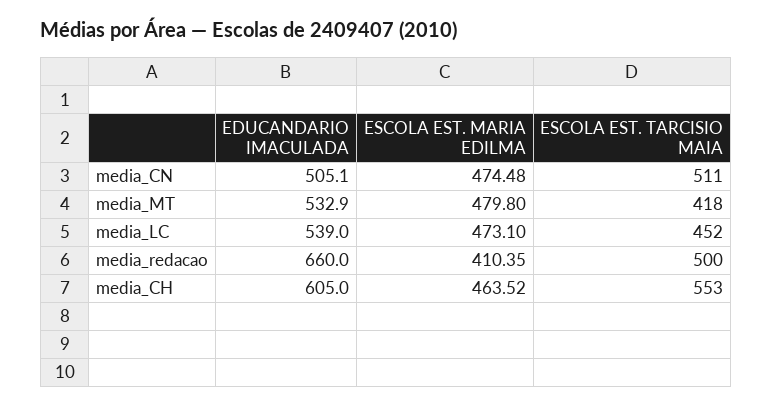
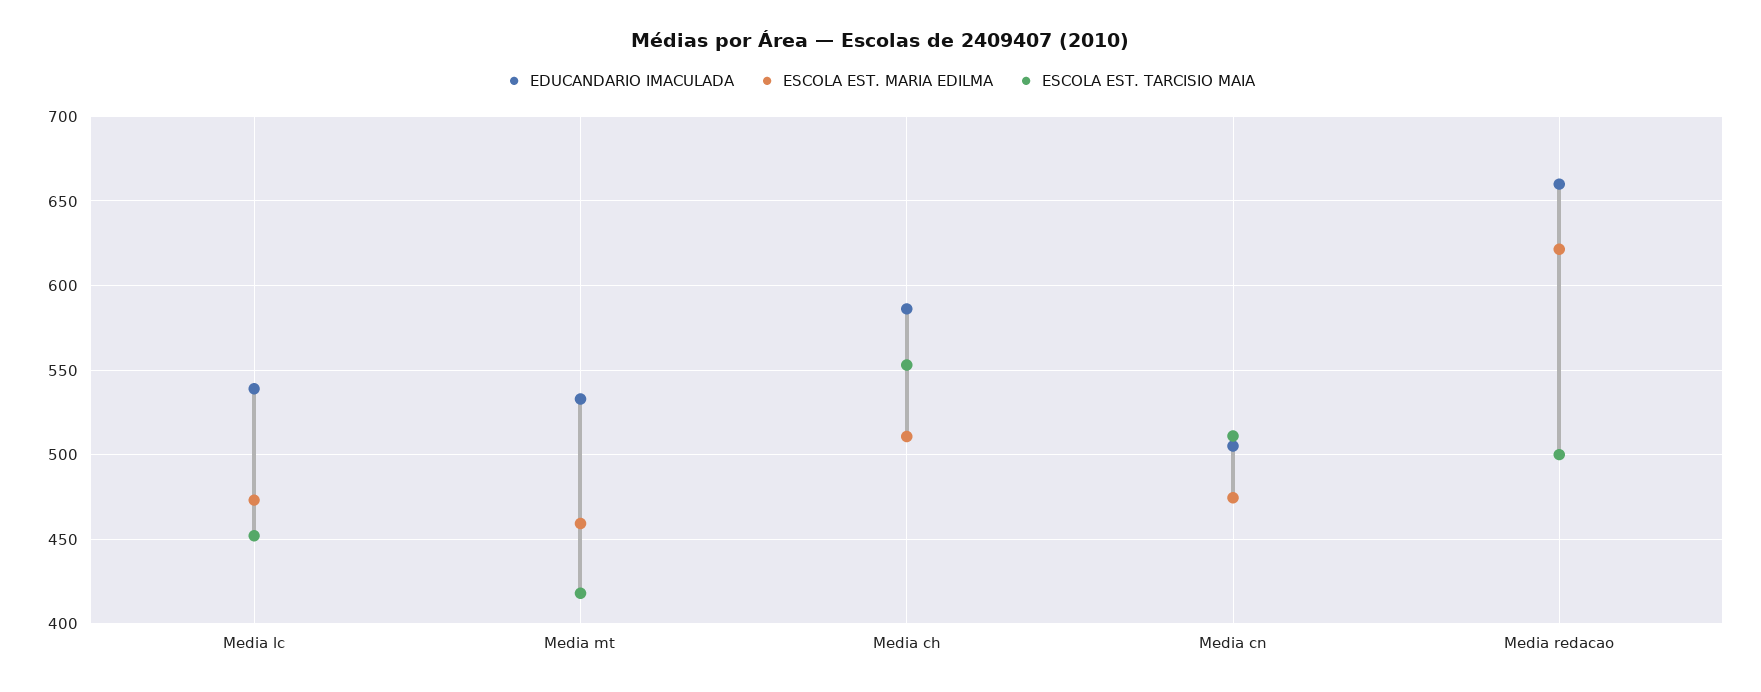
ESCOLA EST. MARIA EDILMA, media_MT: 479.8 -> 460
ESCOLA EST. MARIA EDILMA, media_redacao: 410.35 -> 620
EDUCANDARIO IMACULADA, media_CH: 605 -> 585
ESCOLA EST. MARIA EDILMA, media_CH: 463.52 -> 510

